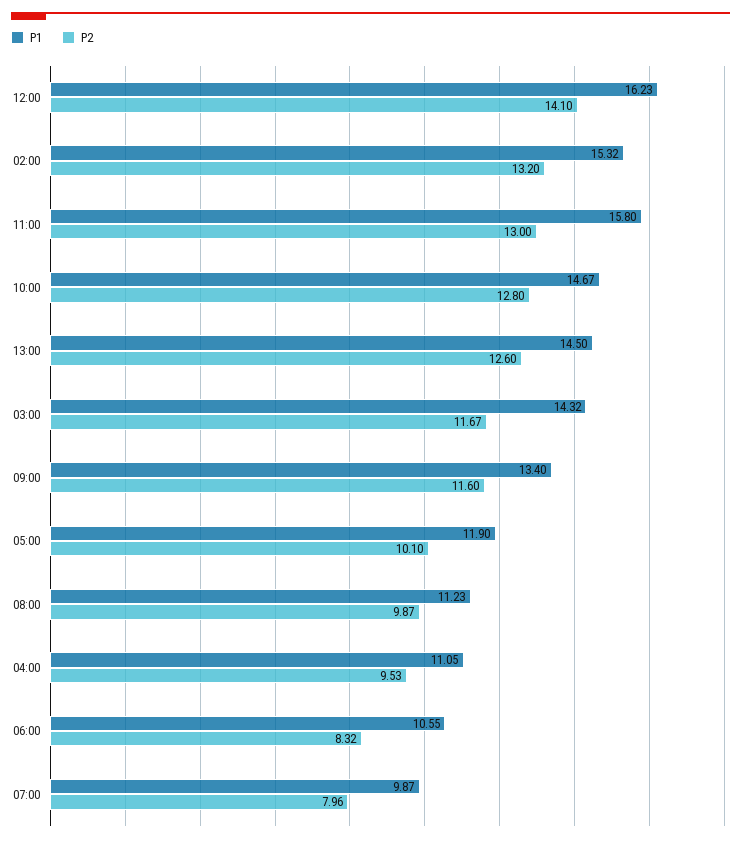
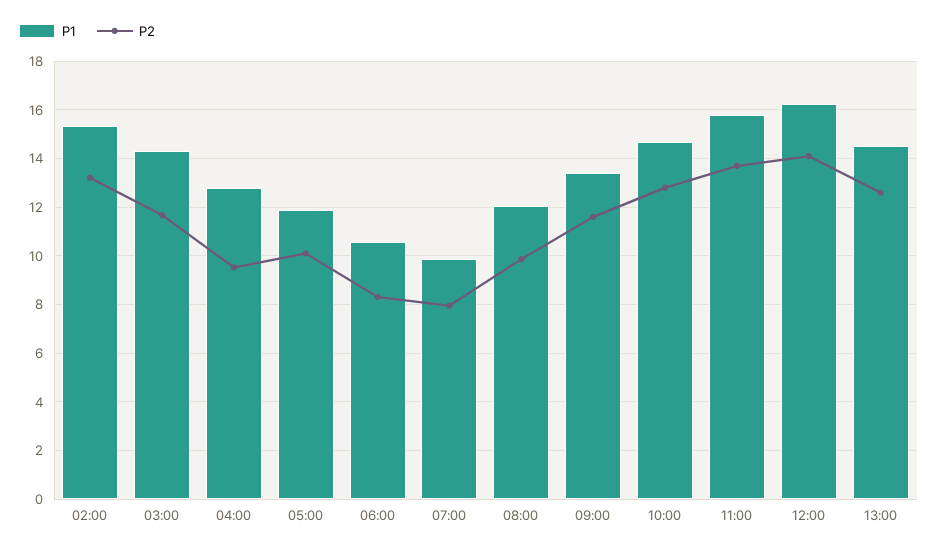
P2, 11:00: 13 -> 13.75
P1, 08:00: 11.23 -> 12
P1, 04:00: 11.05 -> 12.75

